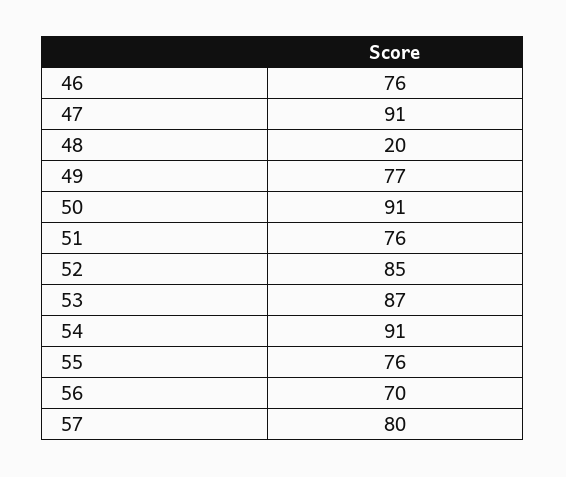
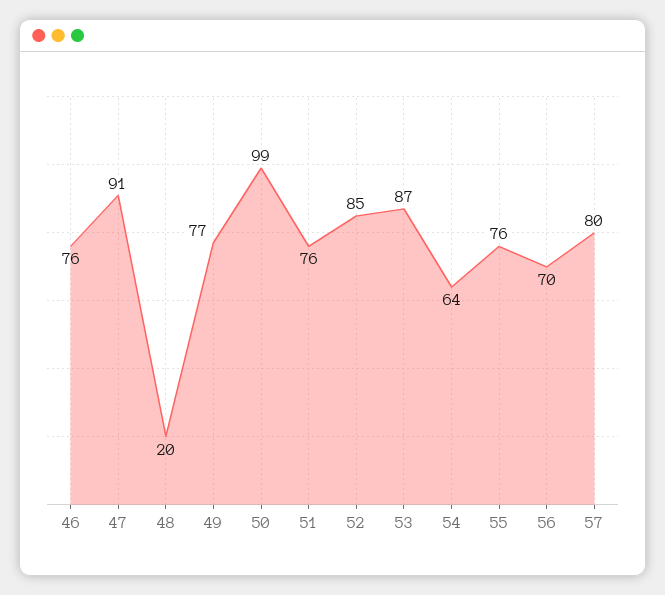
50: 91 -> 99
54: 91 -> 64

